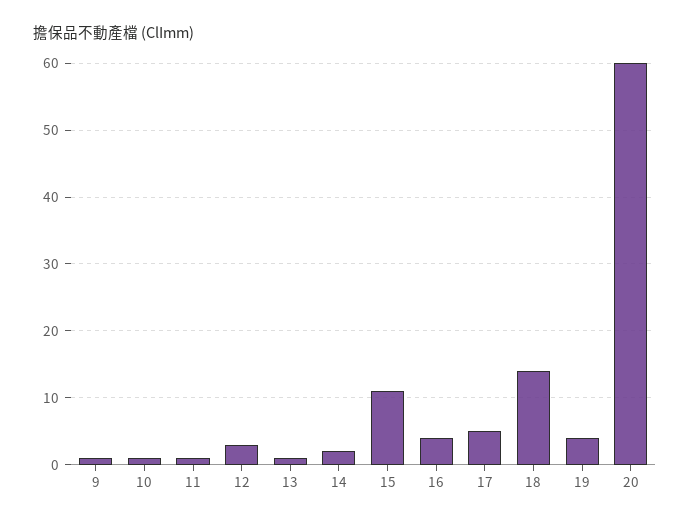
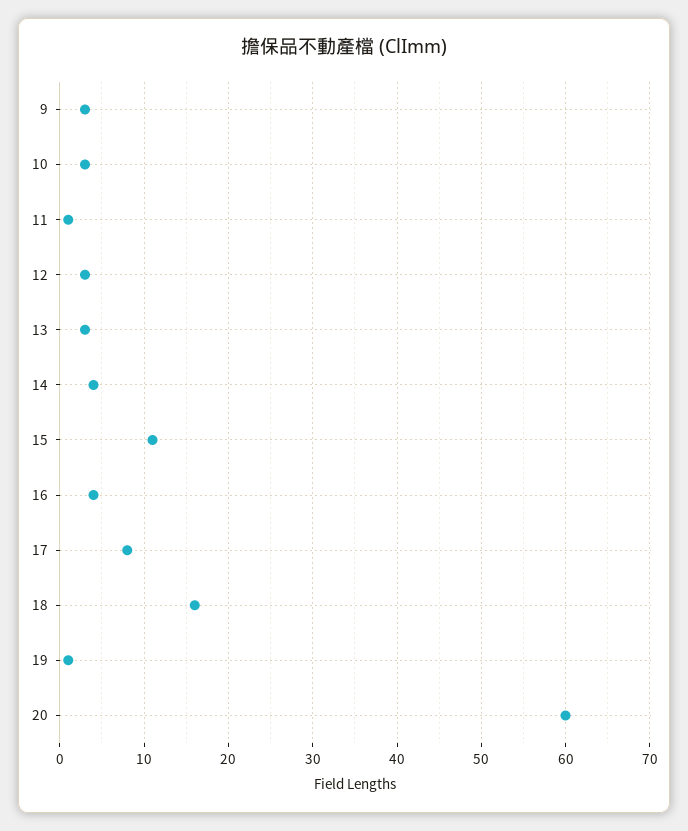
9: 1 -> 3
10: 1 -> 3
13: 1 -> 3
14: 2 -> 4
17: 5 -> 8
18: 14 -> 16
19: 4 -> 1

